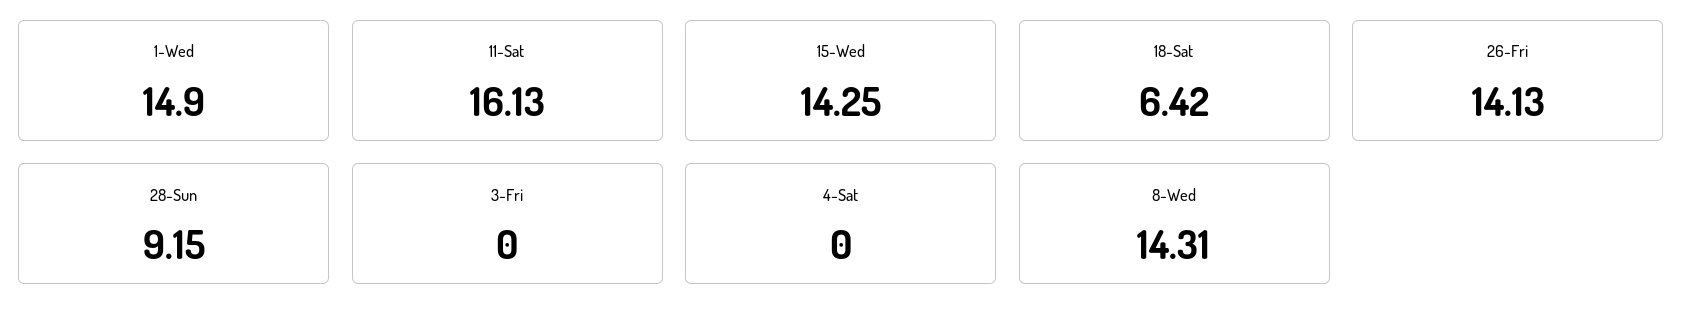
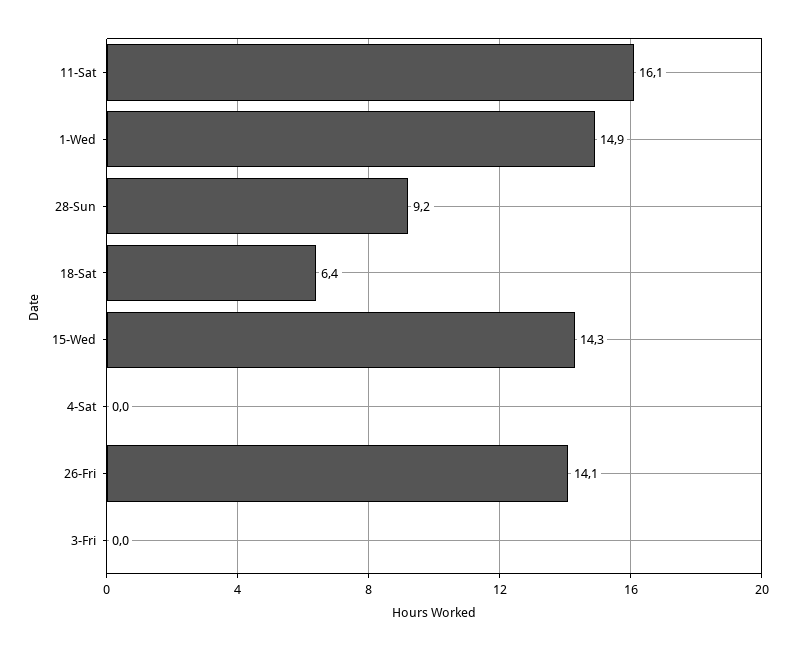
8-Wed: 14.31 -> none

